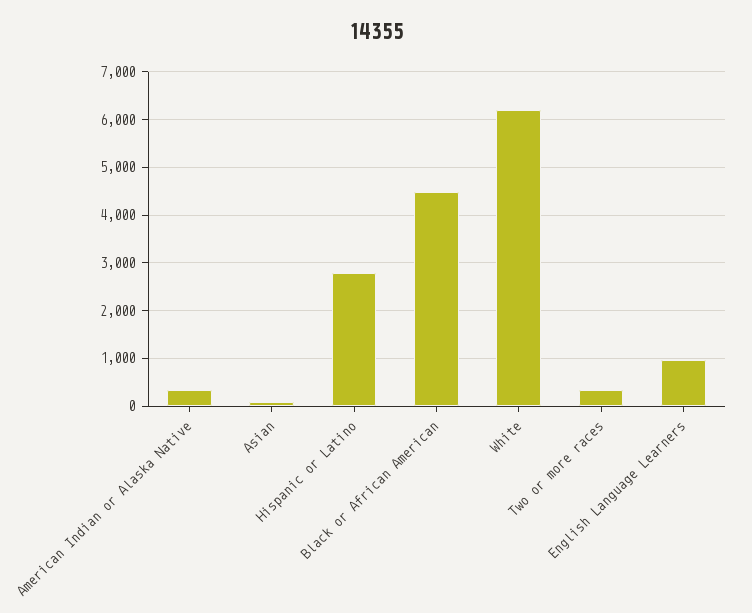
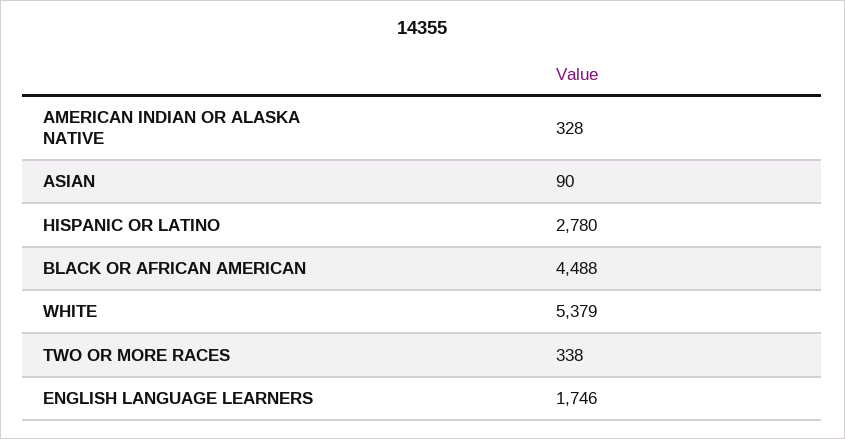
White: 6200 -> 5379
English Language Learners: 1000 -> 1746

